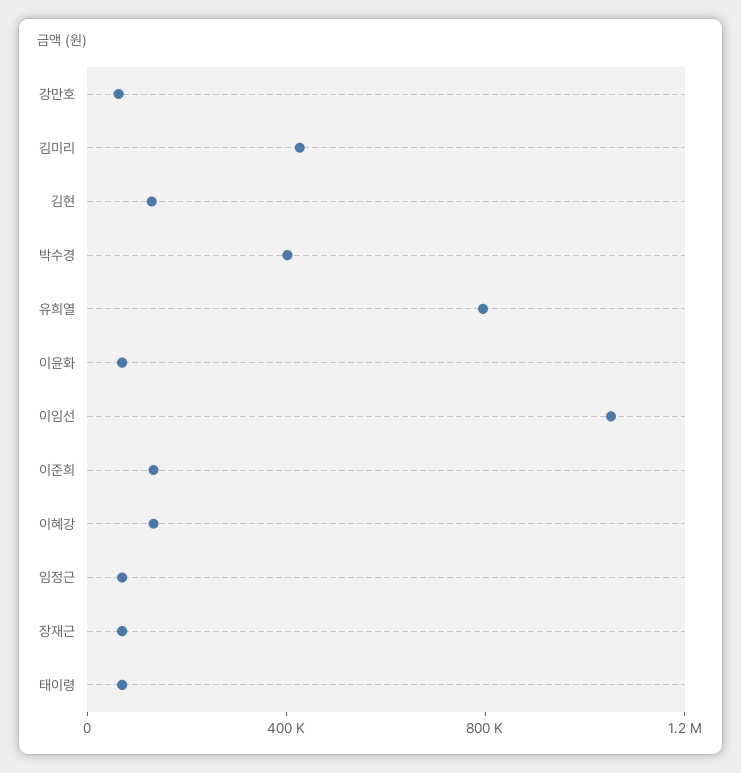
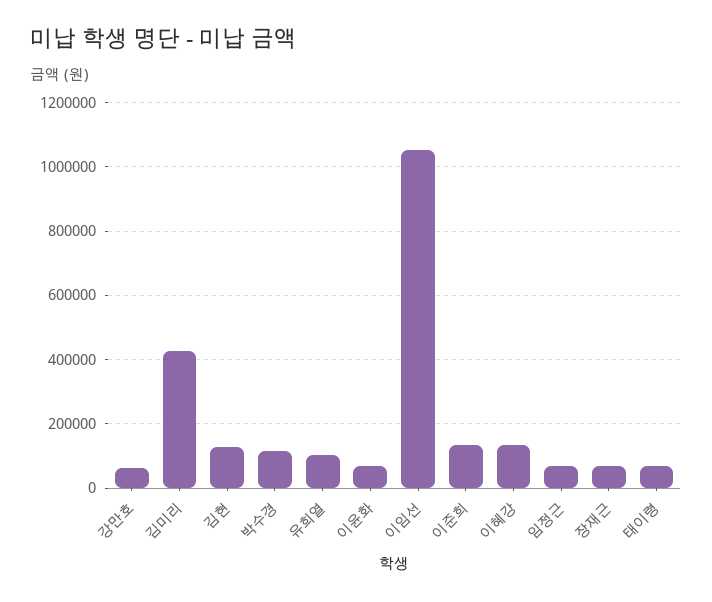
박수경: 400000 -> 120000
유희열: 800000 -> 100000

